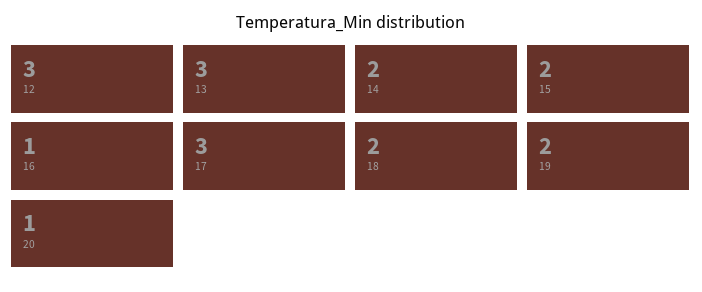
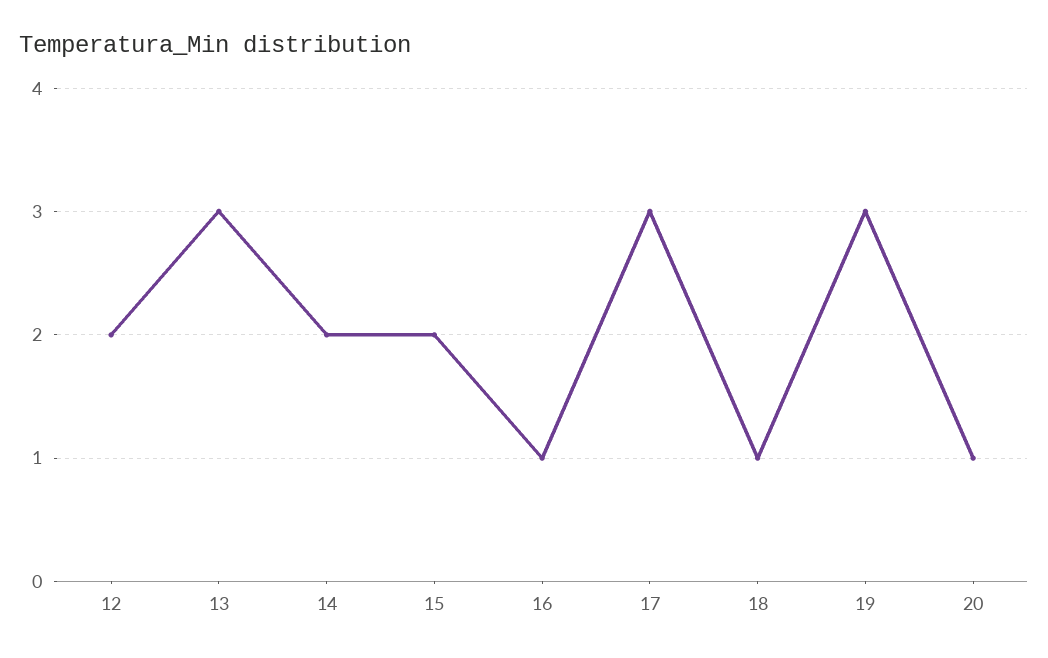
12: 3 -> 2
18: 2 -> 1
19: 2 -> 3

